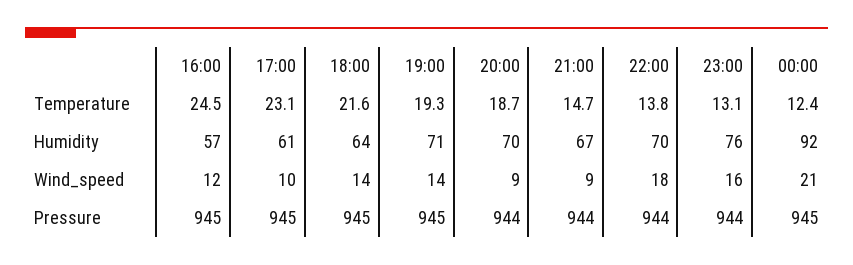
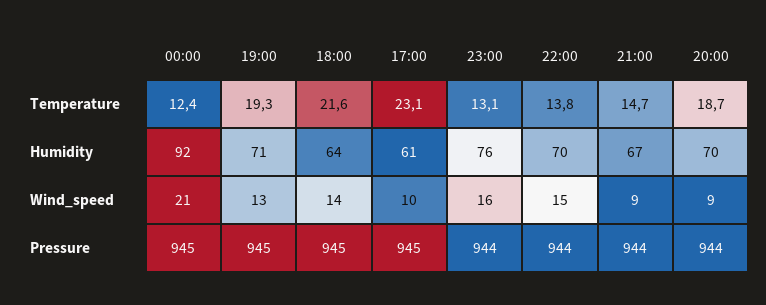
16:00, Temperature: 24.5 -> none
16:00, Humidity: 57 -> none
16:00, Wind_speed: 12 -> none
19:00, Wind_speed: 14 -> 13
22:00, Wind_speed: 18 -> 15
16:00, Pressure: 945 -> none

